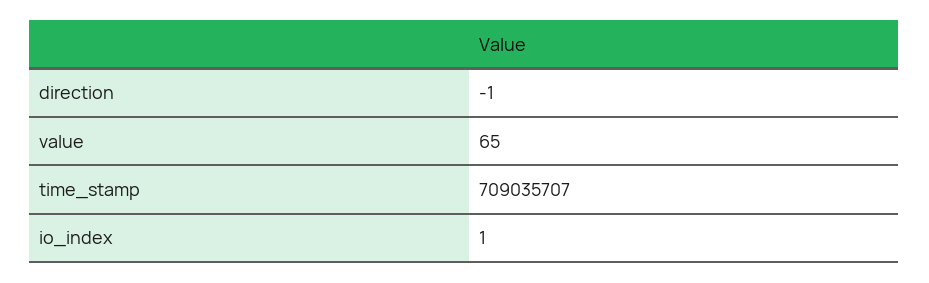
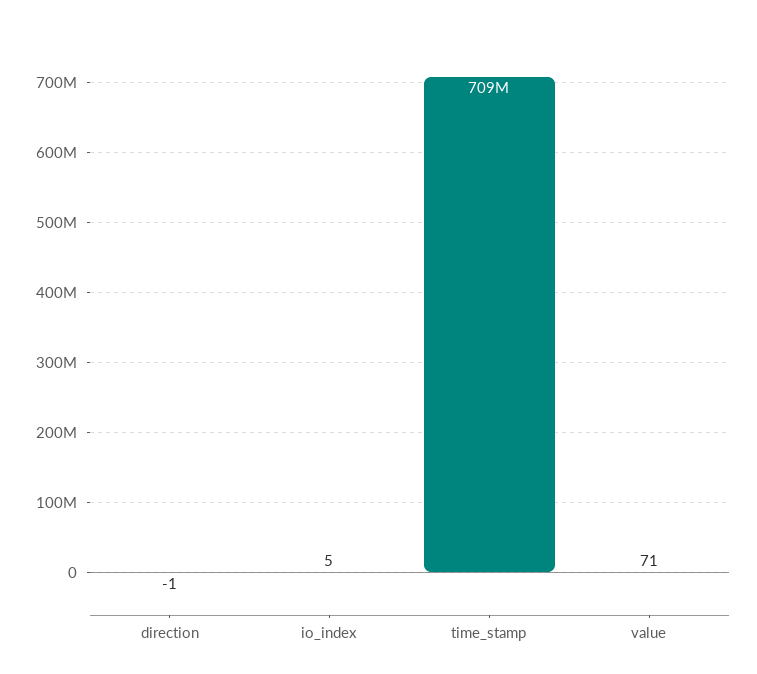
value: 65 -> 71
io_index: 1 -> 5

